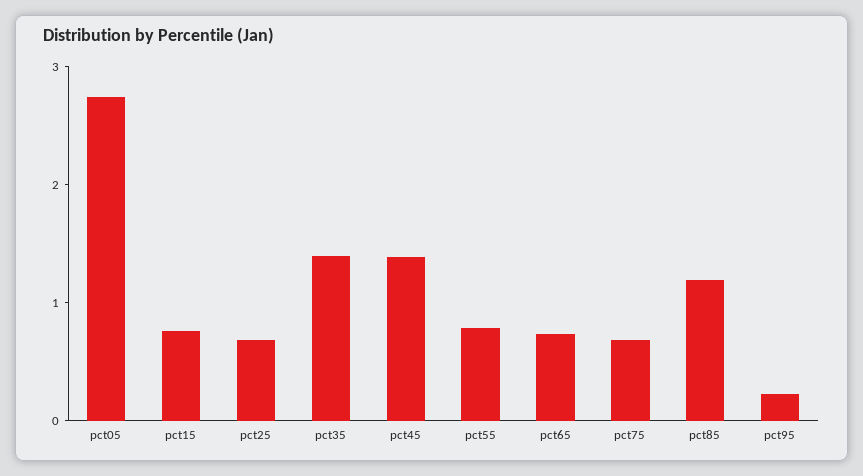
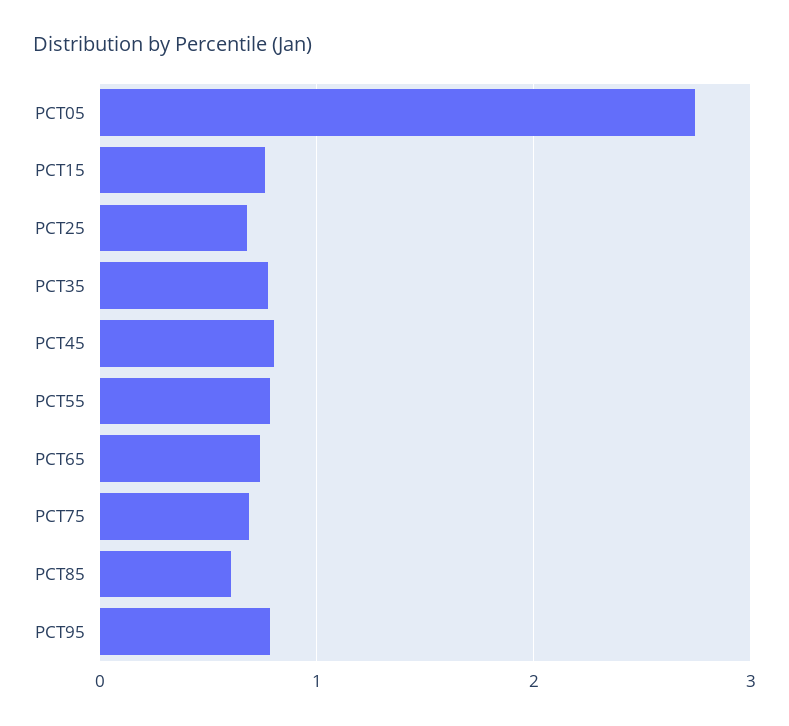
pct35: 1.4 -> 0.8
pct45: 1.4 -> 0.8
pct85: 1.2 -> 0.6
pct95: 0.2 -> 0.8

